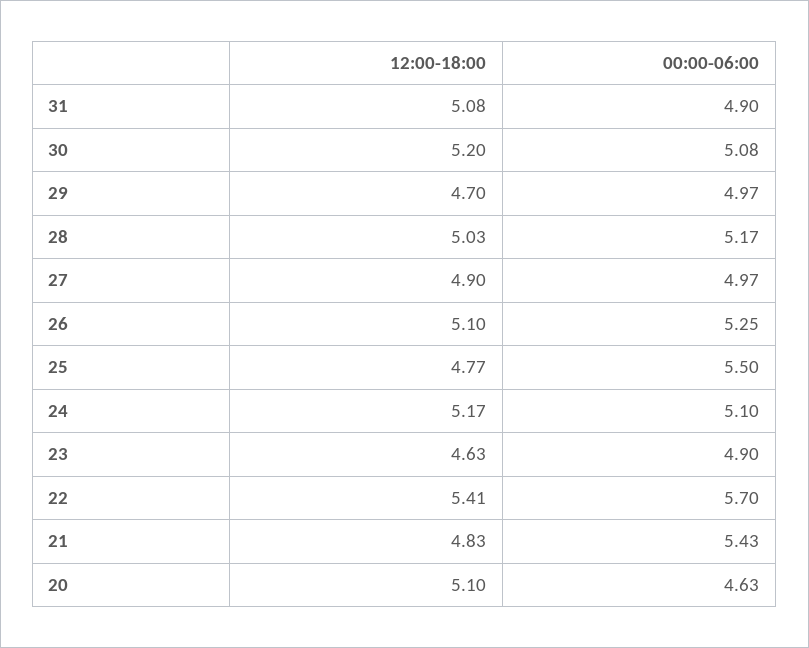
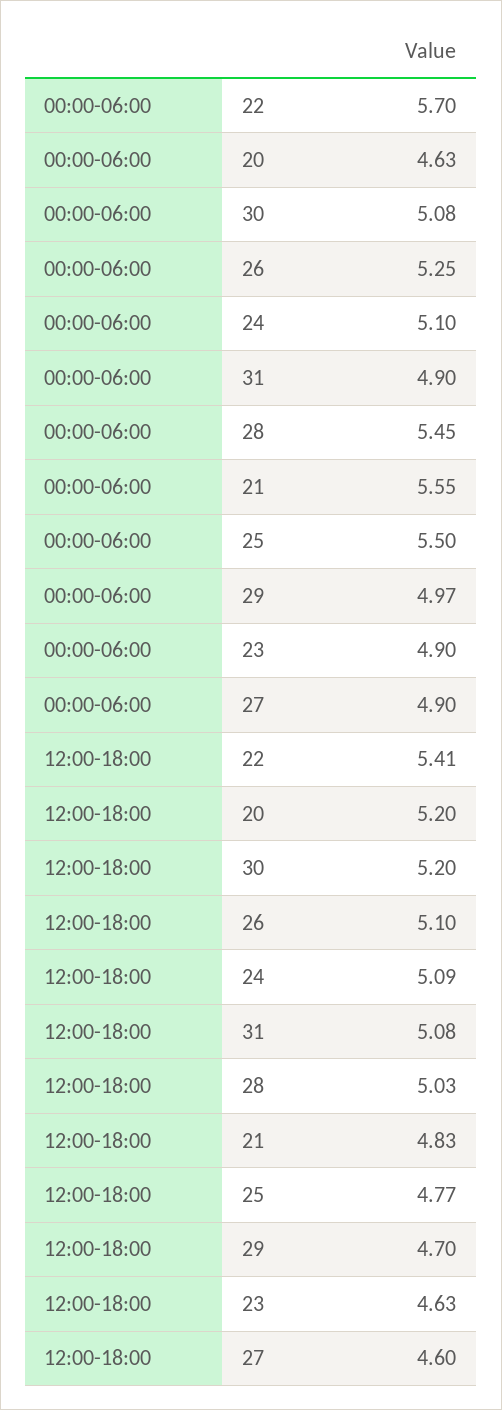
00:00-06:00, 28: 5.17 -> 5.45
12:00-18:00, 27: 4.9 -> 4.6
00:00-06:00, 27: 4.97 -> 4.9
12:00-18:00, 24: 5.17 -> 5.09
00:00-06:00, 21: 5.43 -> 5.55
12:00-18:00, 20: 5.1 -> 5.2

